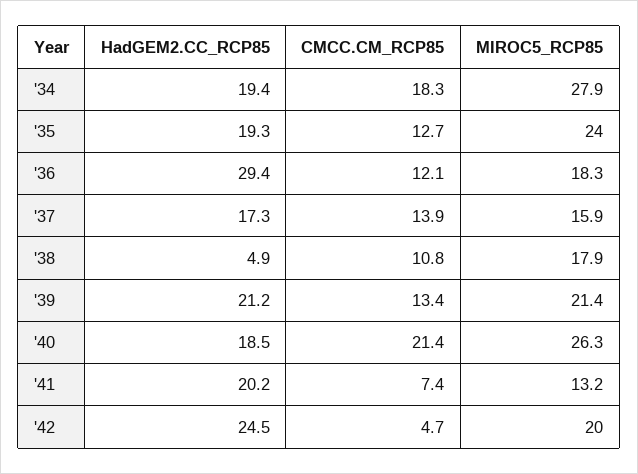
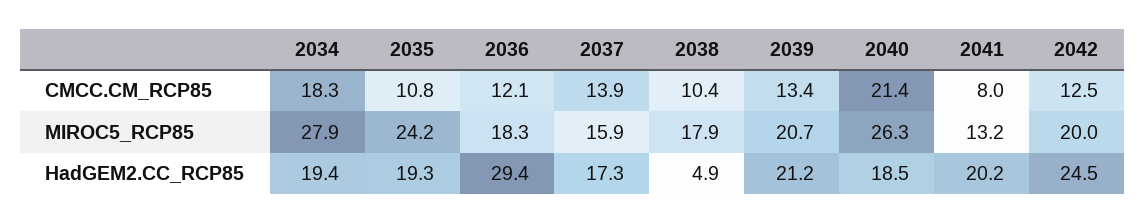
CMCC.CM_RCP85, '35: 12.7 -> 10.8
MIROC5_RCP85, '35: 24 -> 24.2
CMCC.CM_RCP85, '38: 10.8 -> 10.4
MIROC5_RCP85, '39: 21.4 -> 20.7
CMCC.CM_RCP85, '41: 7.4 -> 8
CMCC.CM_RCP85, '42: 4.7 -> 12.5

